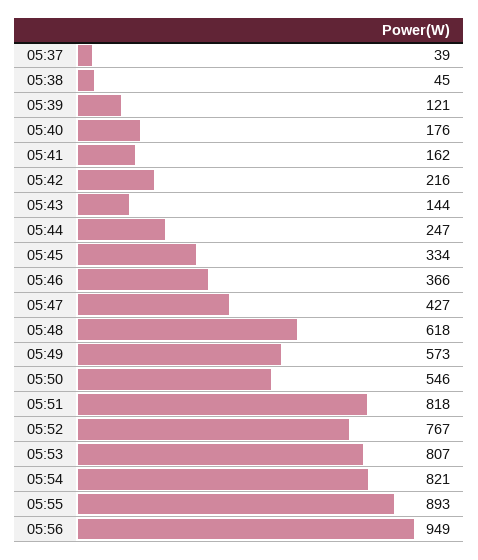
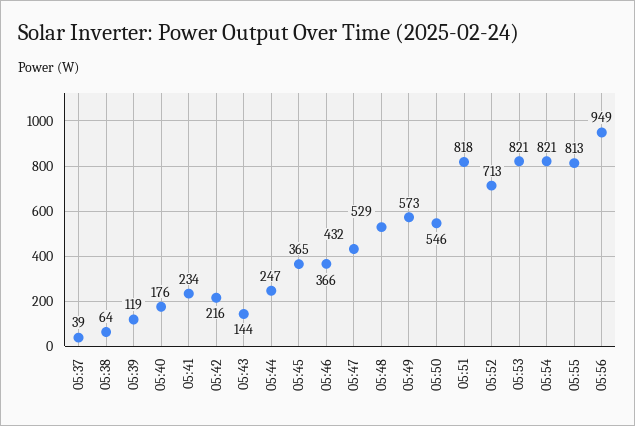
05:38: 45 -> 64
05:39: 121 -> 119
05:41: 162 -> 234
05:45: 334 -> 365
05:47: 427 -> 432
05:48: 618 -> 529
05:52: 767 -> 713
05:53: 807 -> 821
05:55: 893 -> 813

